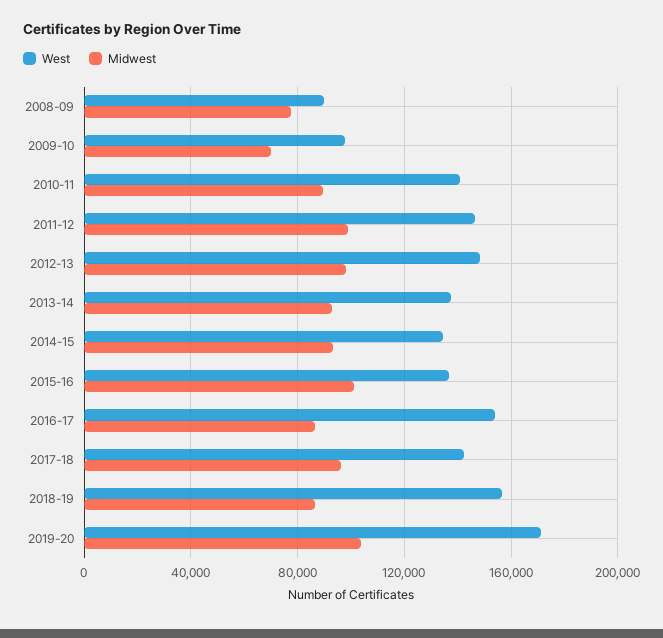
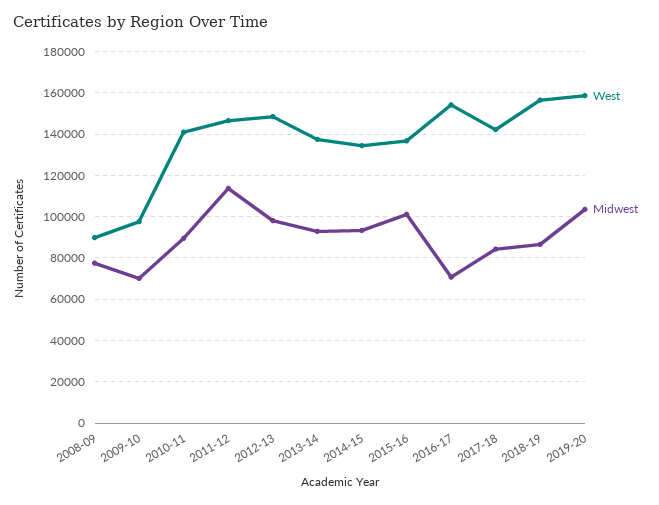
Midwest, 2011-12: 100000 -> 115000
Midwest, 2016-17: 85000 -> 70000
Midwest, 2017-18: 95000 -> 85000
West, 2019-20: 170000 -> 160000

